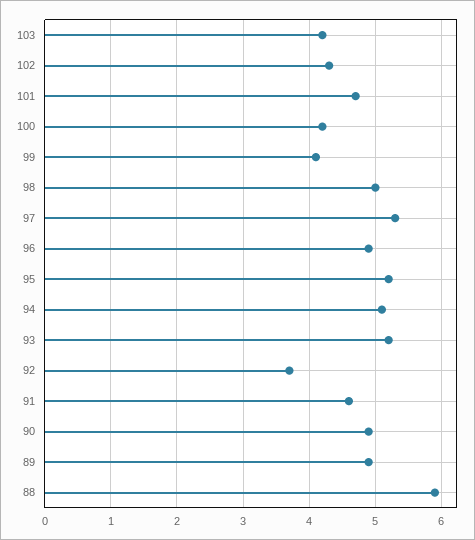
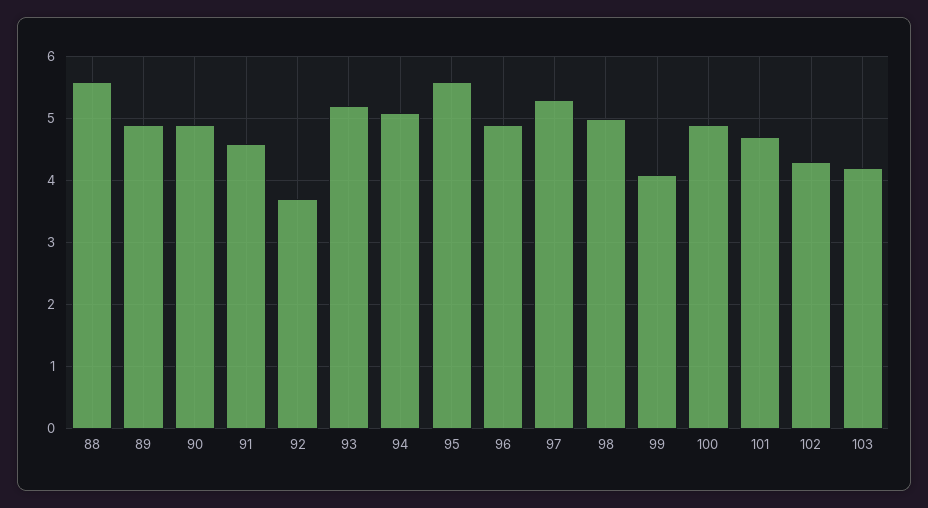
100: 4.2 -> 4.9
95: 5.2 -> 5.6
88: 5.9 -> 5.6

